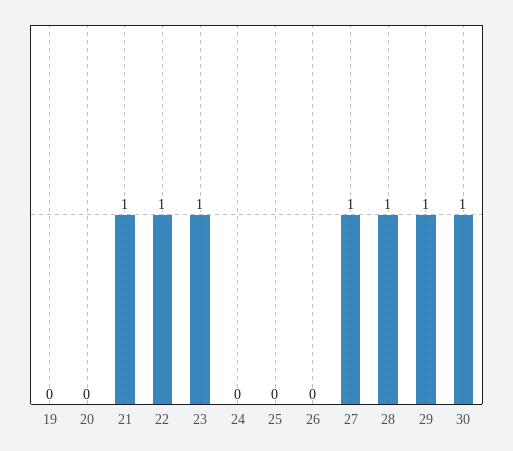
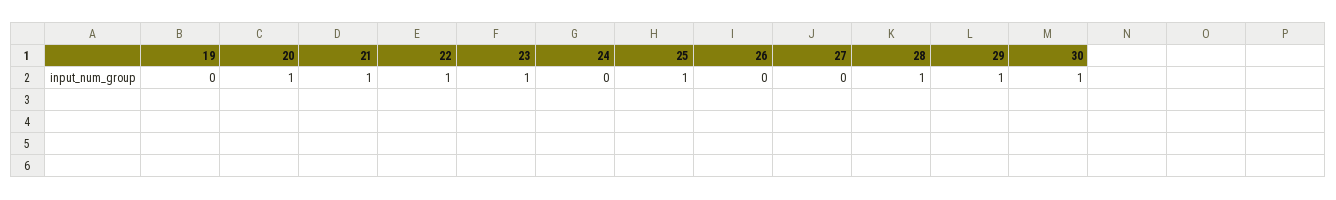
20: 0 -> 1
25: 0 -> 1
27: 1 -> 0

